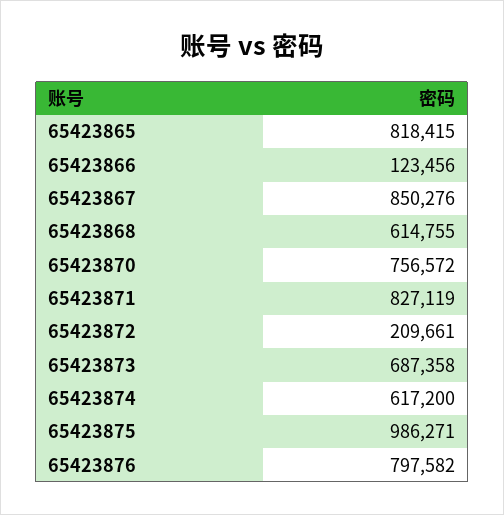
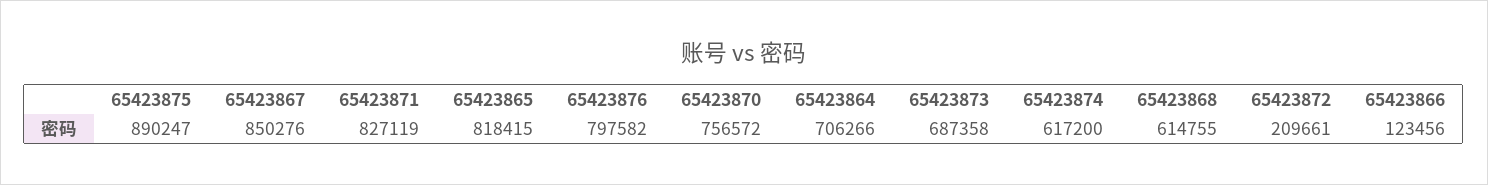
65423875: 986271 -> 890247
65423864: none -> 706266

